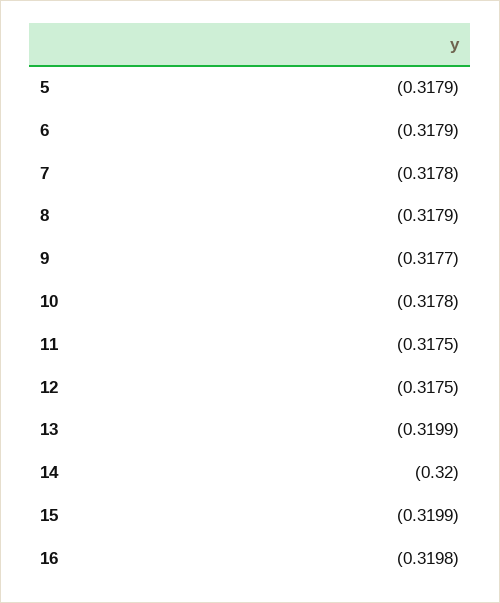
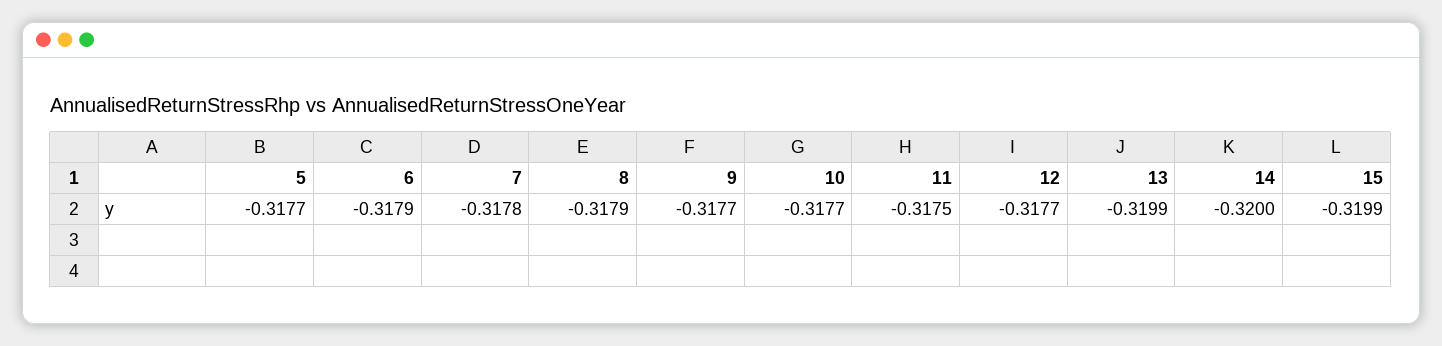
5: -0.3179 -> -0.3177
10: -0.3178 -> -0.3177
12: -0.3175 -> -0.3177
16: -0.3198 -> none

